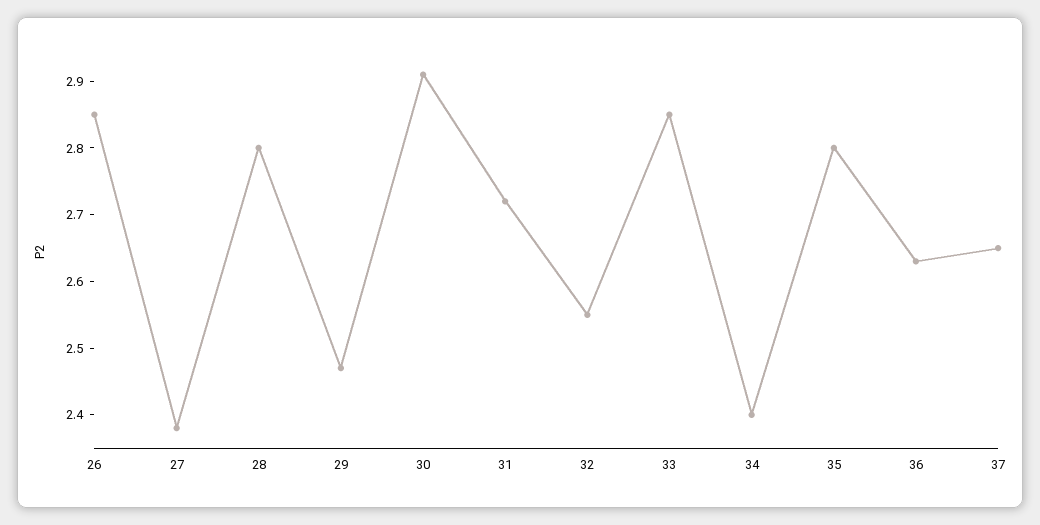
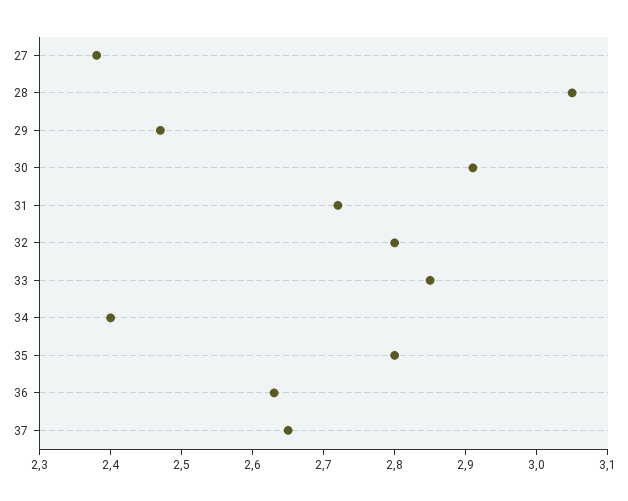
26: 2.85 -> none
28: 2.8 -> 3.05
32: 2.55 -> 2.8

